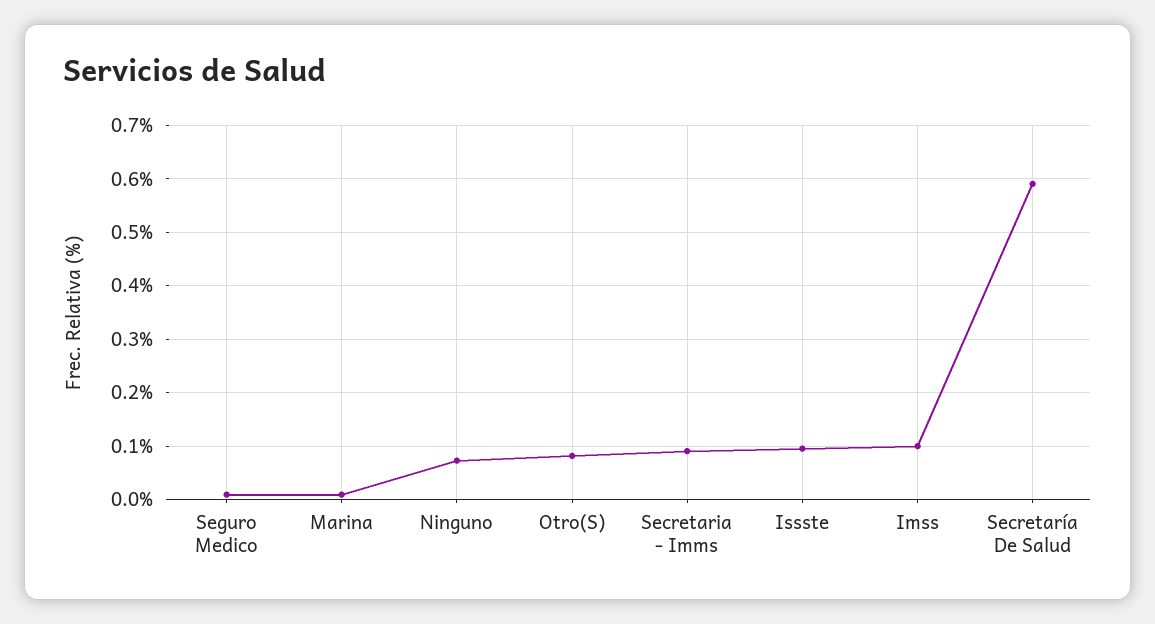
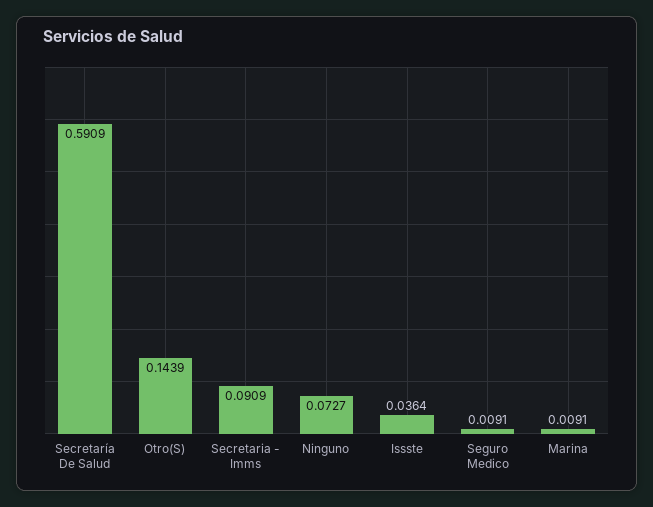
Otro(S): 0.08 -> 0.1439
Issste: 0.1 -> 0.0364
Imss: 0.1 -> none

